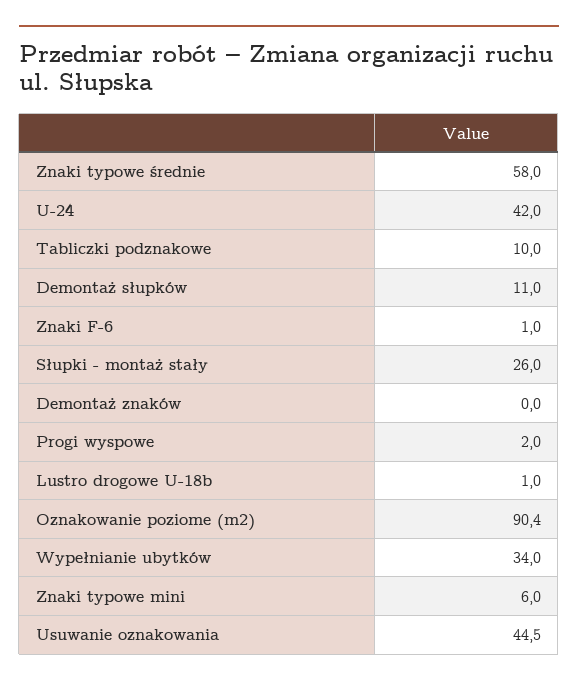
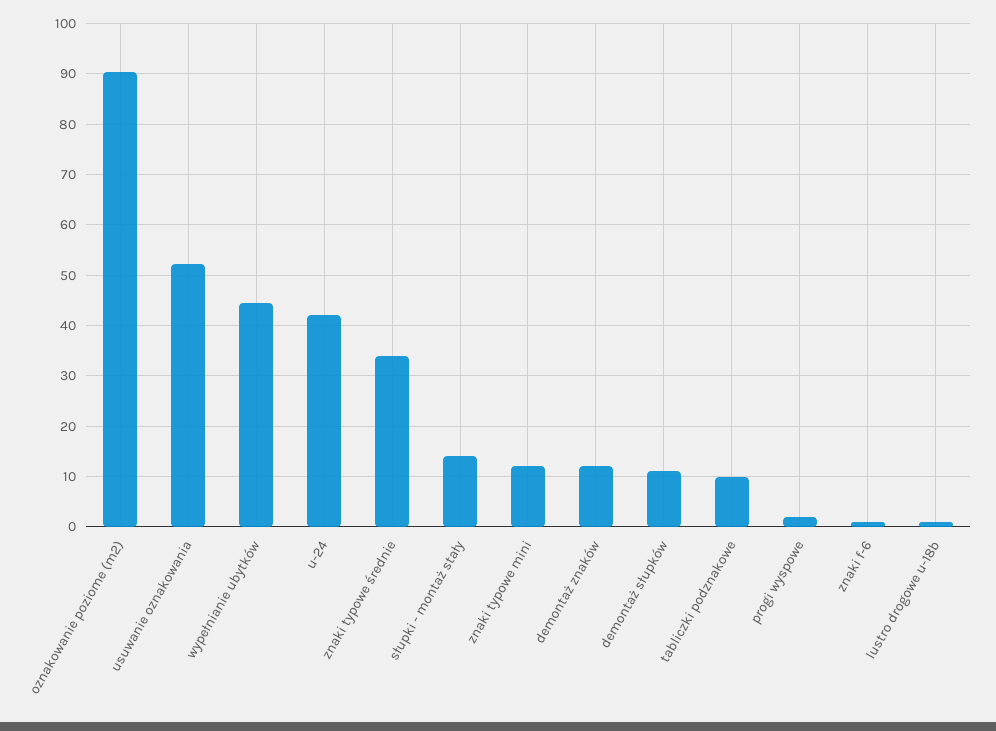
Znaki typowe średnie: 58 -> 34
Słupki - montaż stały: 26 -> 14
Demontaż znaków: 0 -> 12
Wypełnianie ubytków: 34 -> 44
Znaki typowe mini: 6 -> 12
Usuwanie oznakowania: 44.5 -> 52

